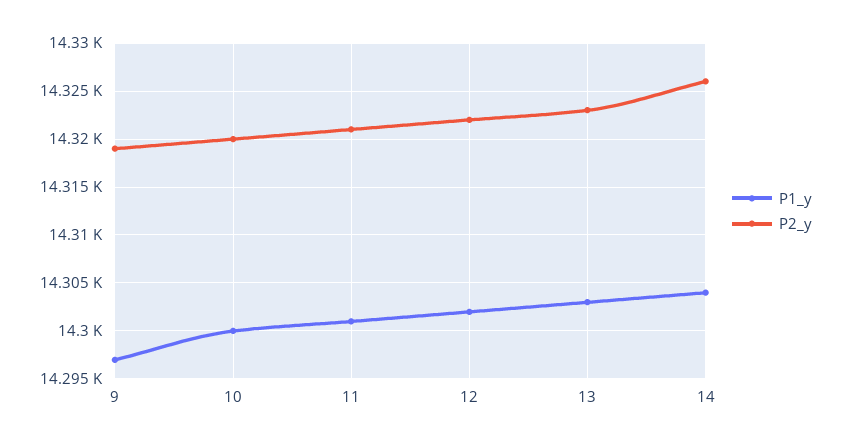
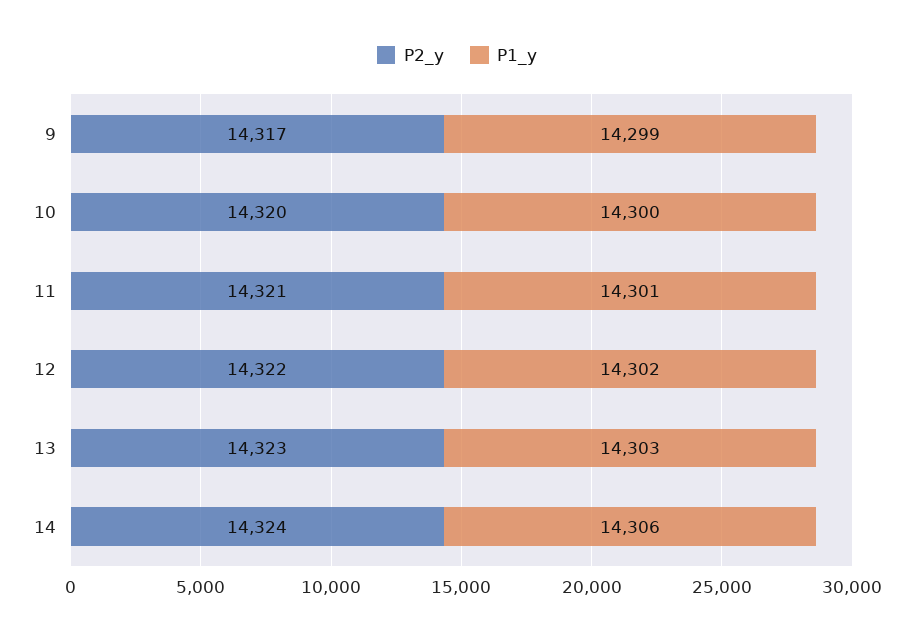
P1_y, 9: 14297 -> 14299
P2_y, 9: 14319 -> 14317
P1_y, 14: 14304 -> 14306
P2_y, 14: 14326 -> 14324

